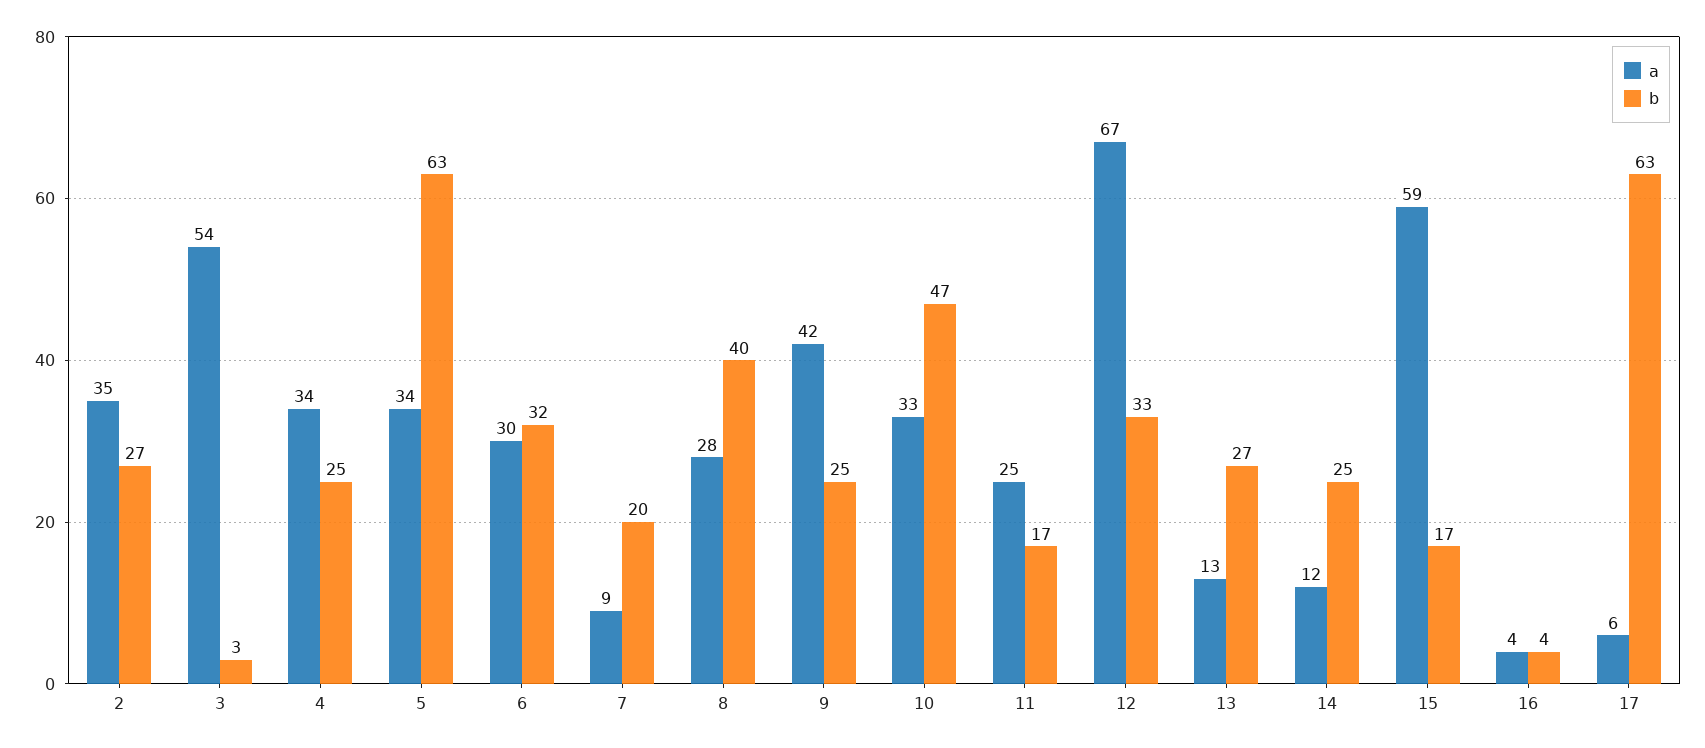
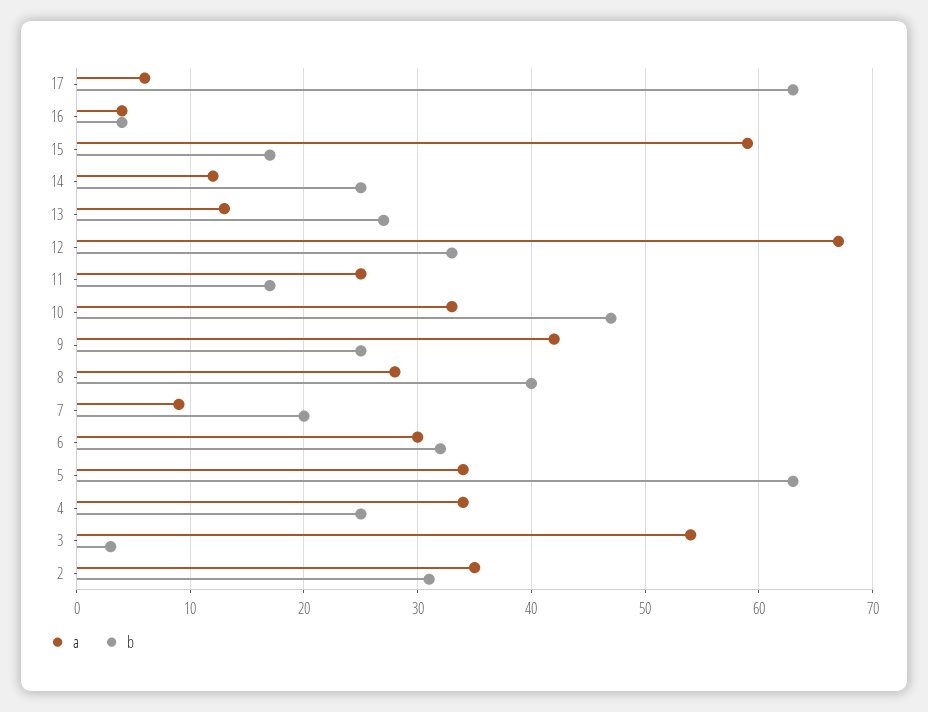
b, 2: 27 -> 31

